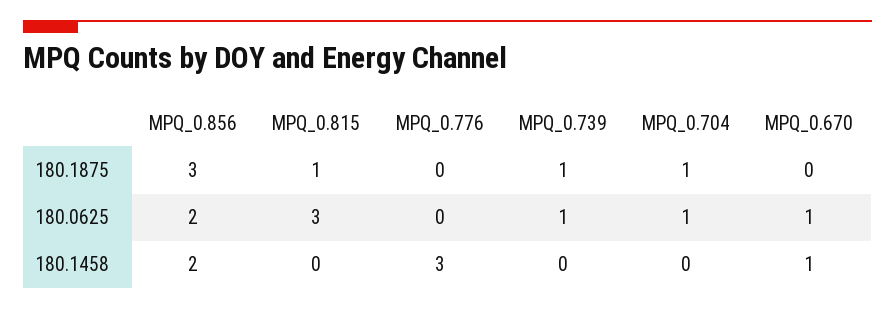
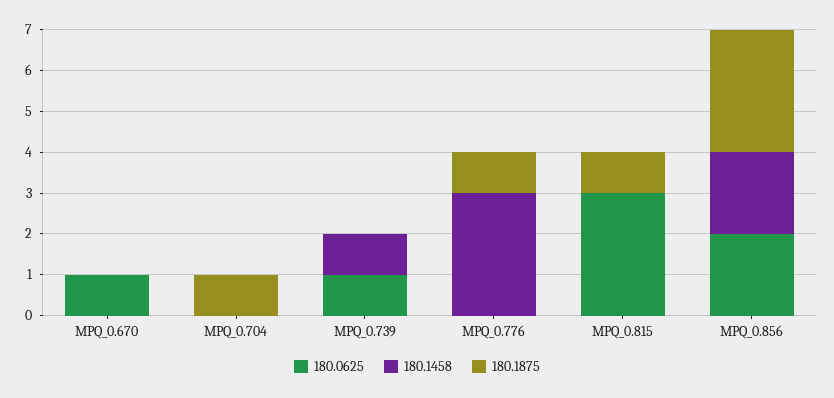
180.1875, MPQ_0.776: 0 -> 1
180.1875, MPQ_0.739: 1 -> 0
180.0625, MPQ_0.704: 1 -> 0
180.1458, MPQ_0.739: 0 -> 1
180.1458, MPQ_0.670: 1 -> 0

